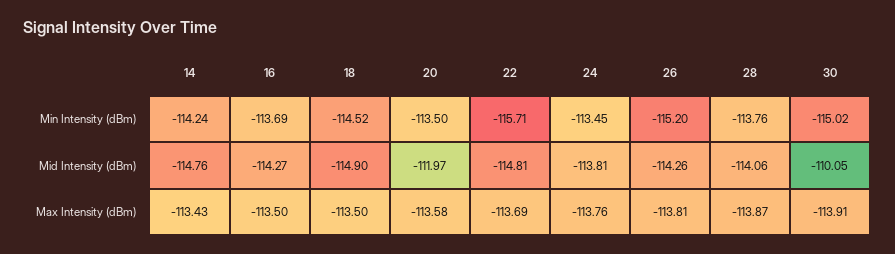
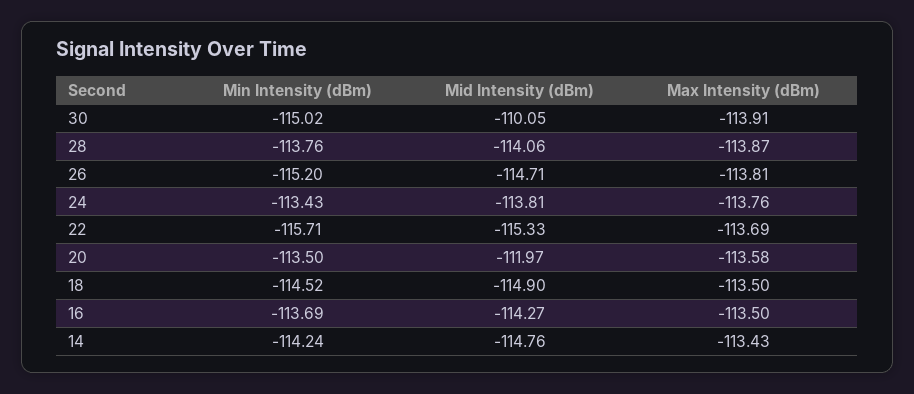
24, Min Intensity (dBm): -113.45 -> -113.43
22, Mid Intensity (dBm): -114.81 -> -115.33
26, Mid Intensity (dBm): -114.26 -> -114.71

